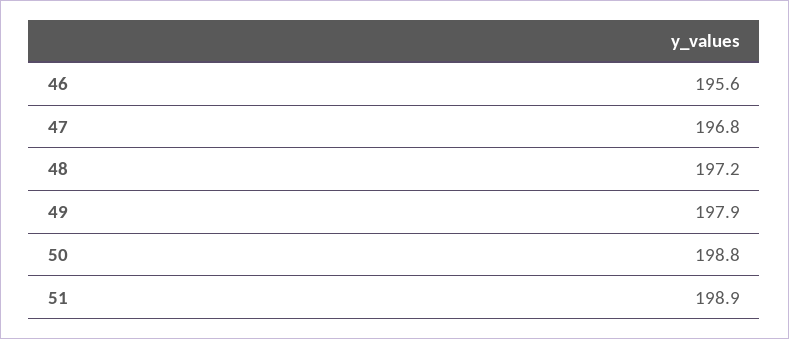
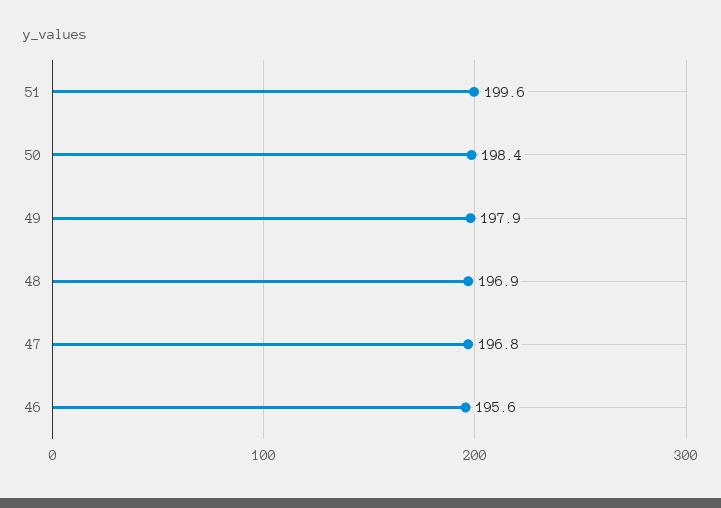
48: 197.2 -> 196.9
50: 198.8 -> 198.4
51: 198.9 -> 199.6

